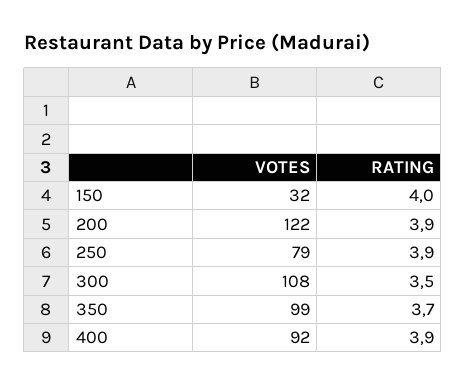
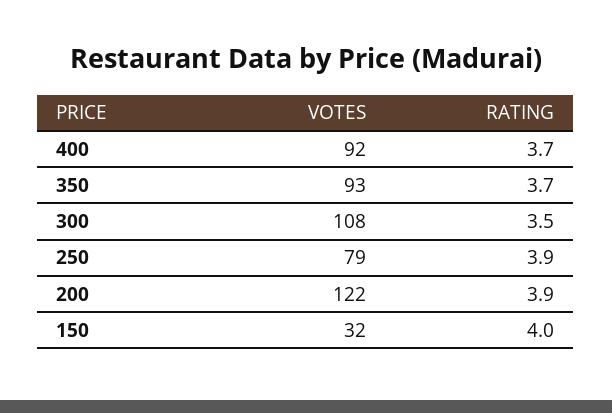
VOTES, 350: 99 -> 93
RATING, 400: 3.9 -> 3.7

